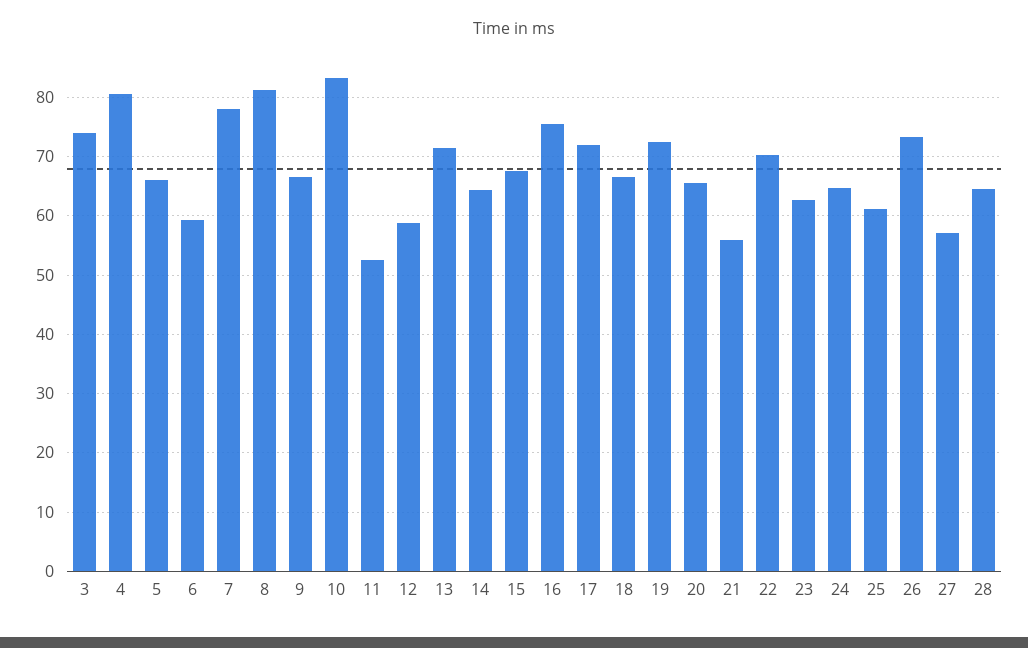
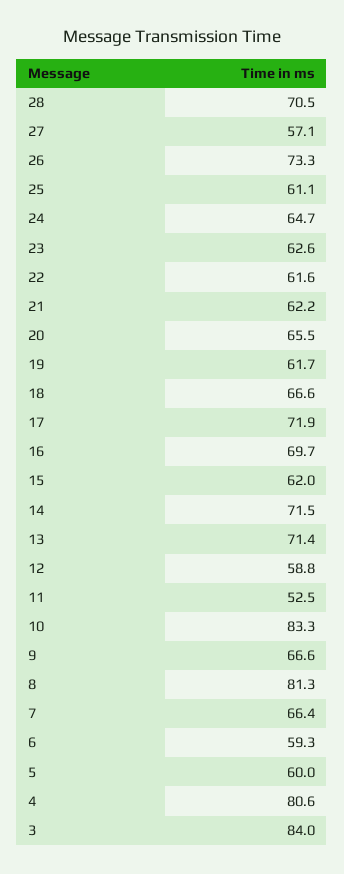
3: 74 -> 84
5: 66 -> 60
7: 78 -> 66.4
14: 64 -> 71.5
15: 68 -> 62
16: 76 -> 69.7
19: 72 -> 61.7
21: 56 -> 62.2
22: 70 -> 61.6
28: 64 -> 70.5

